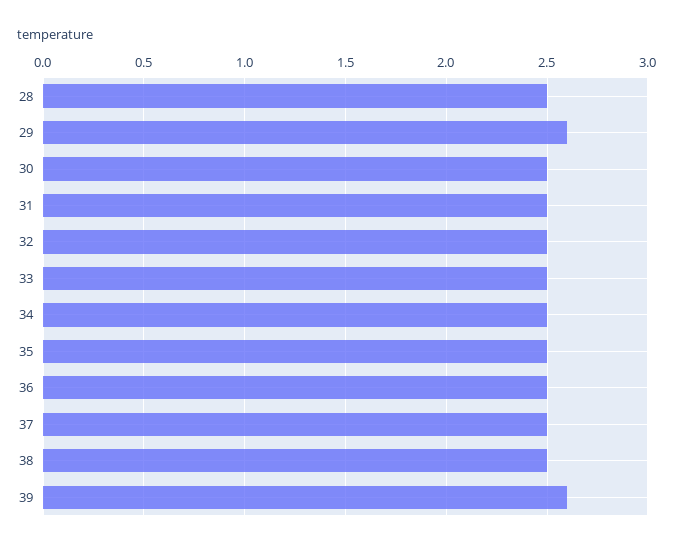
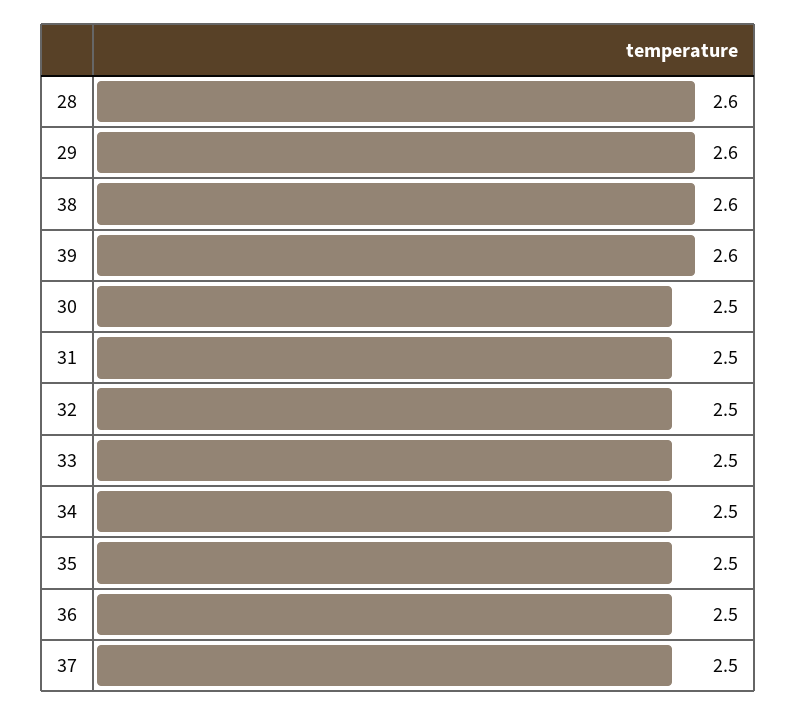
28: 2.5 -> 2.6
38: 2.5 -> 2.6

